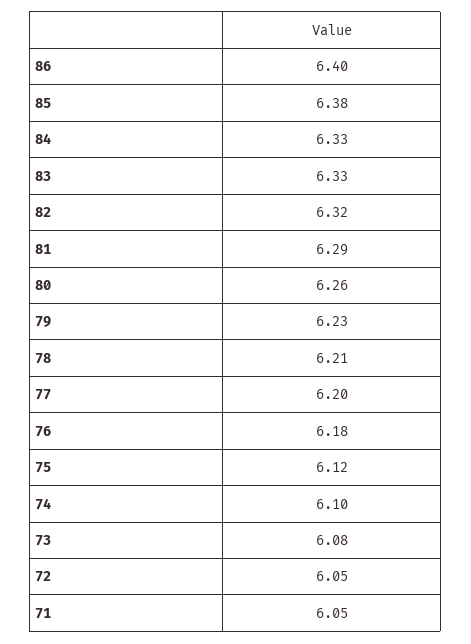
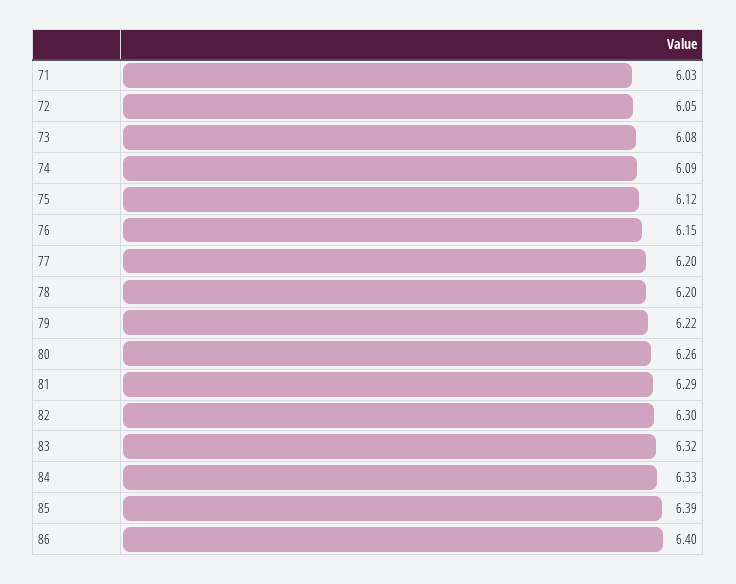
85: 6.38 -> 6.39
83: 6.33 -> 6.32
82: 6.32 -> 6.3
79: 6.23 -> 6.22
78: 6.21 -> 6.2
76: 6.18 -> 6.15
74: 6.1 -> 6.09
71: 6.05 -> 6.03

